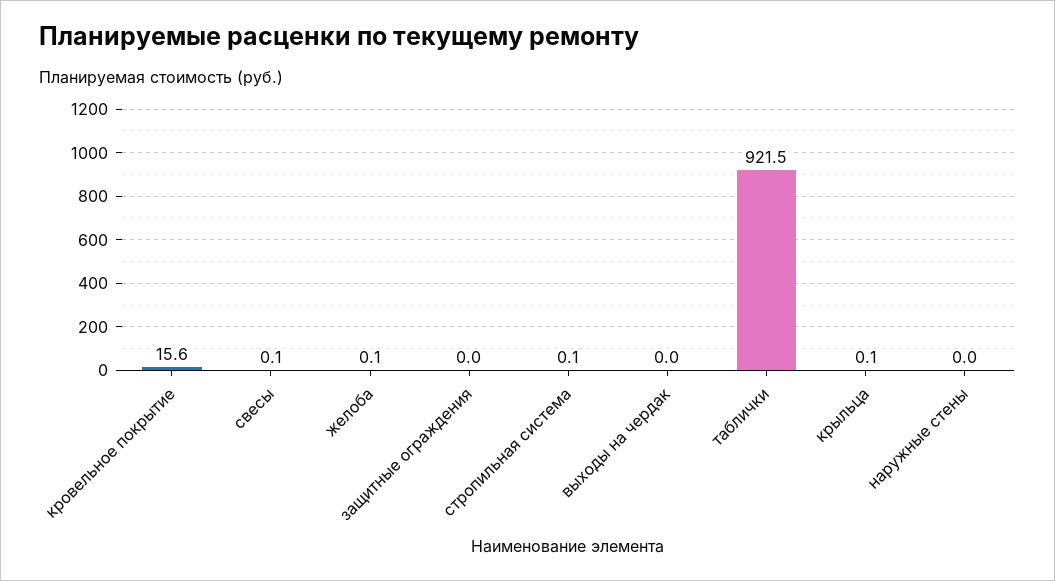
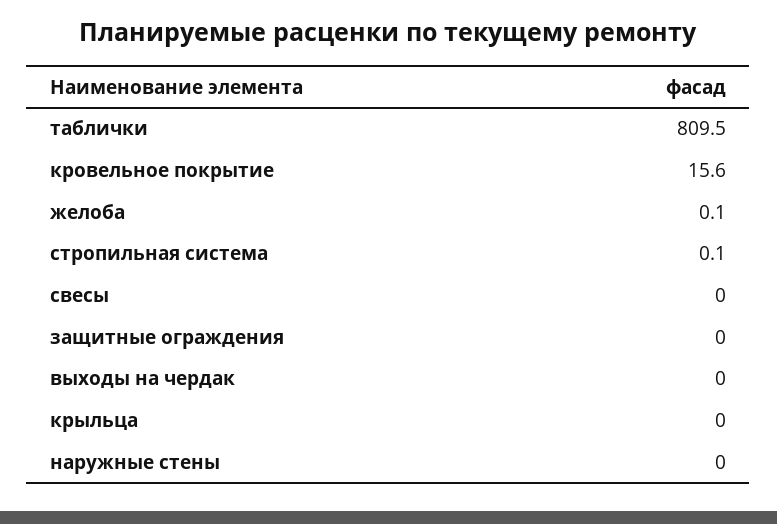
свесы: 0.1 -> 0
таблички: 921.5 -> 809.5
крыльца: 0.1 -> 0

